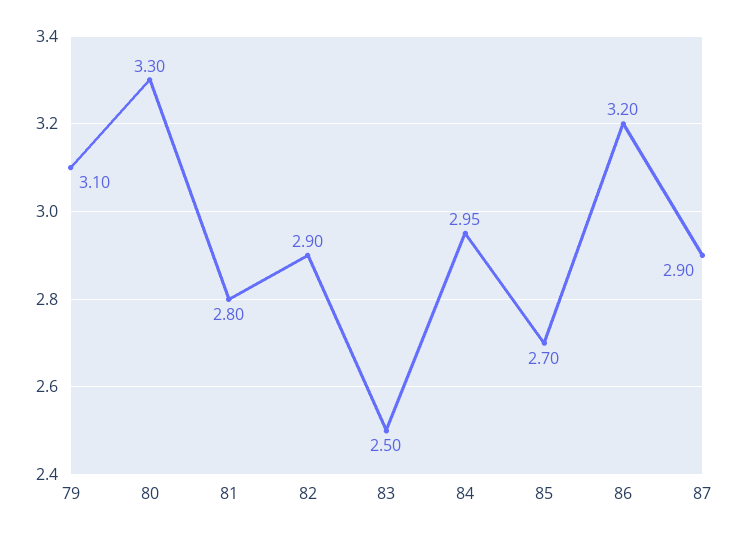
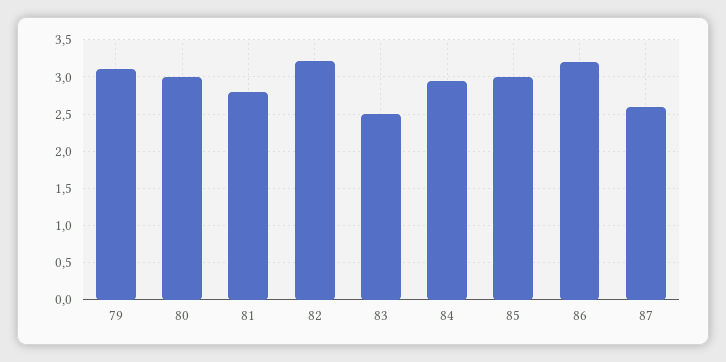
80: 3.3 -> 3
82: 2.9 -> 3.2
85: 2.7 -> 3
87: 2.9 -> 2.6

